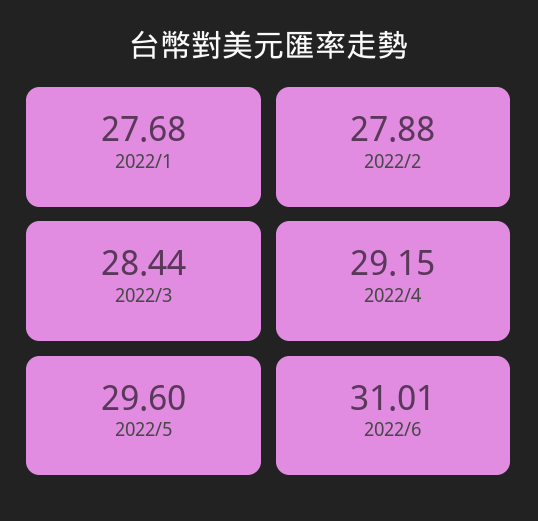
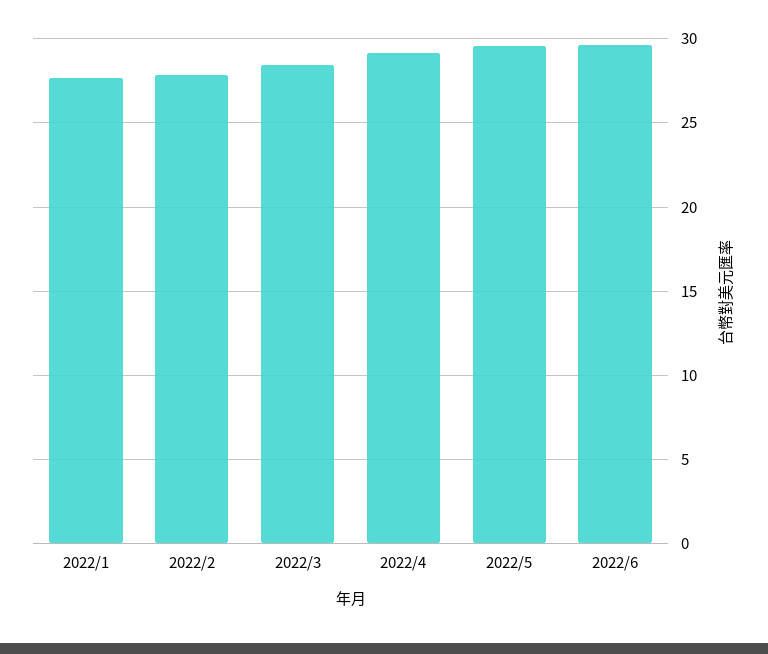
2022/6: 31.01 -> 29.5

